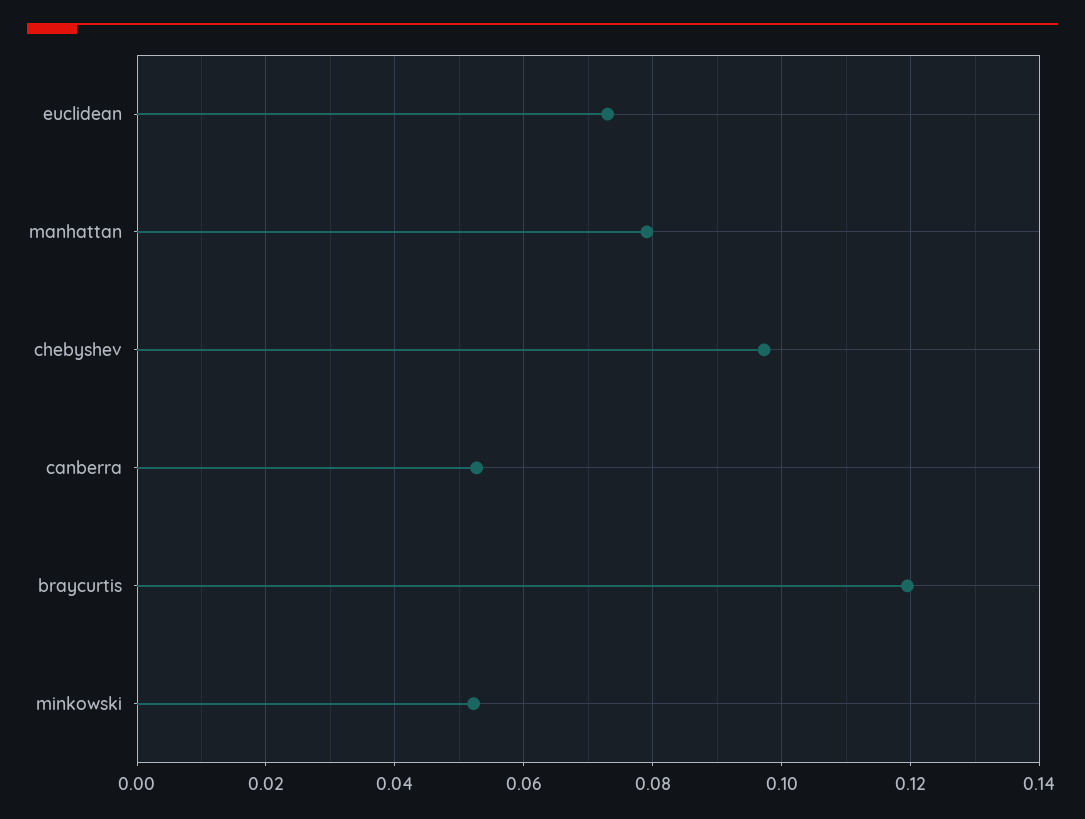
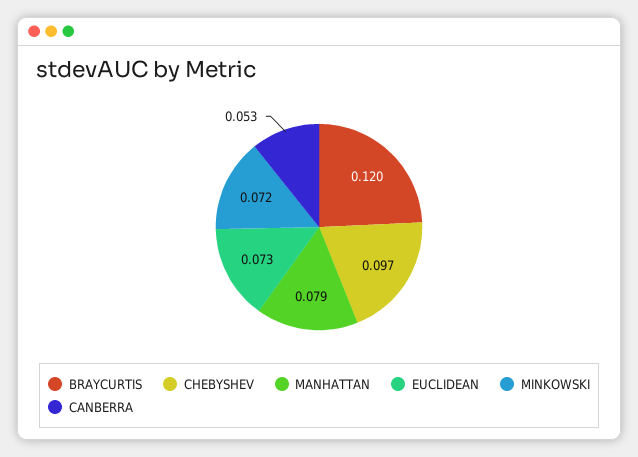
minkowski: 0.052 -> 0.072

